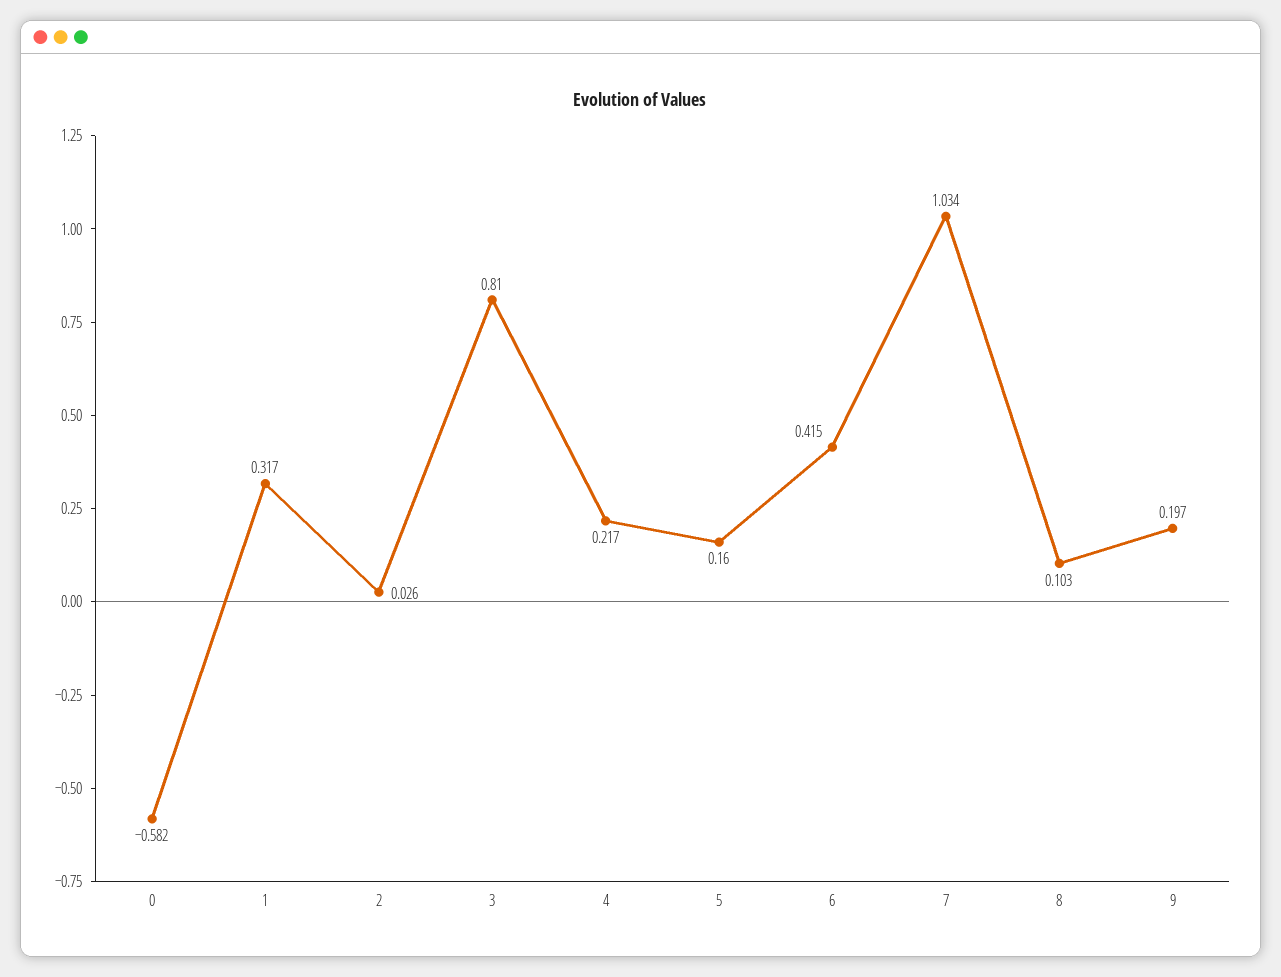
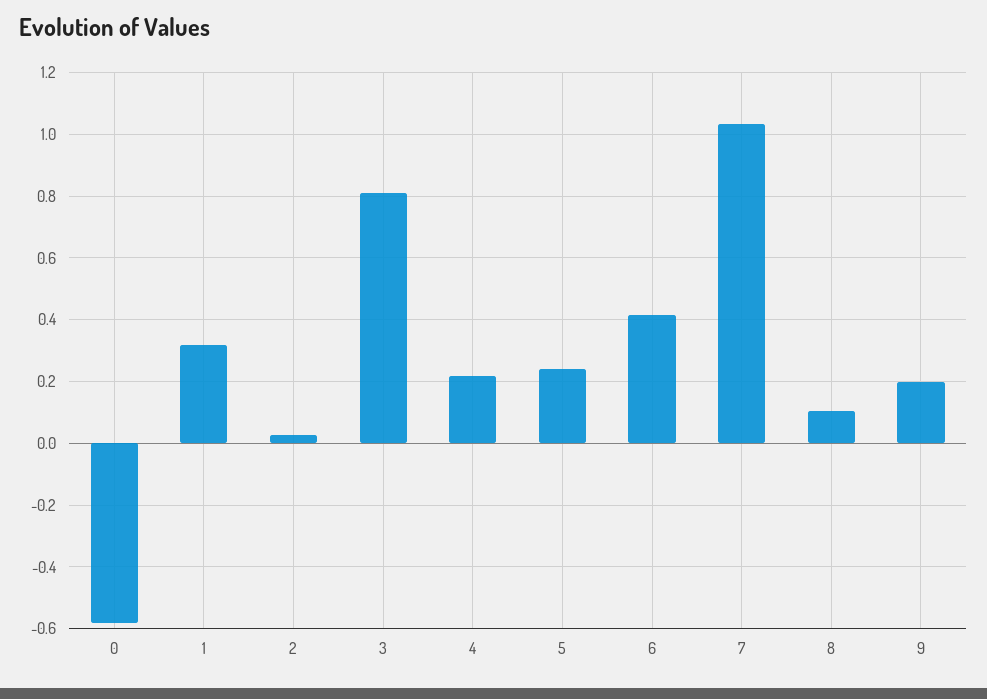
5: 0.16 -> 0.24

